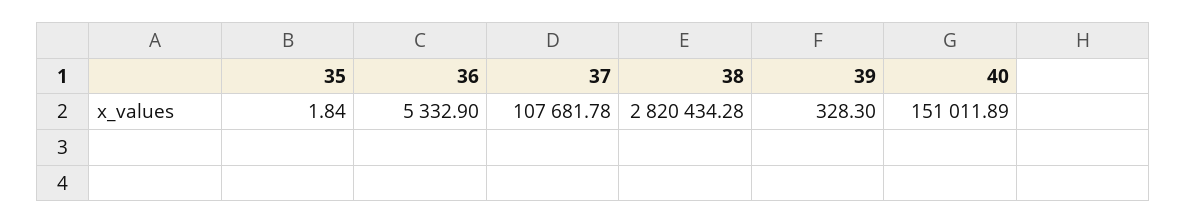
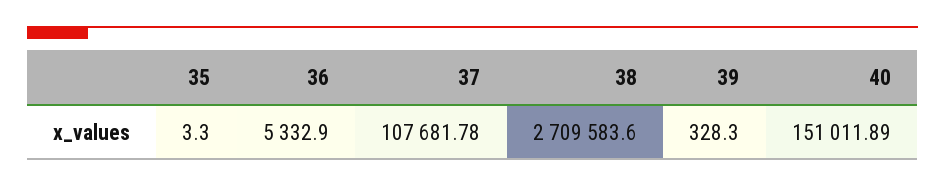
35: 1.84 -> 3.3
38: 2820434.28 -> 2709583.6

